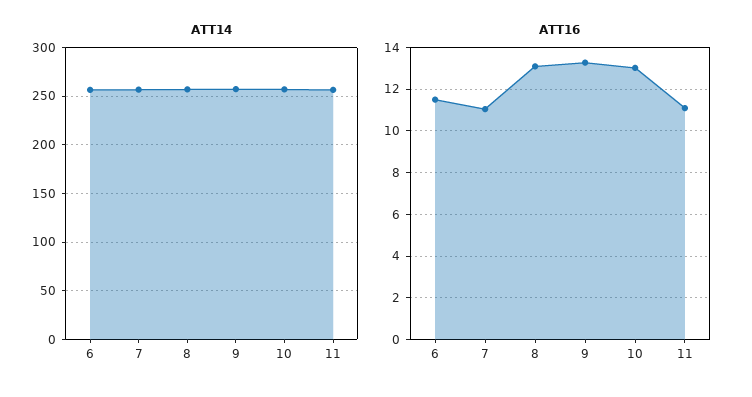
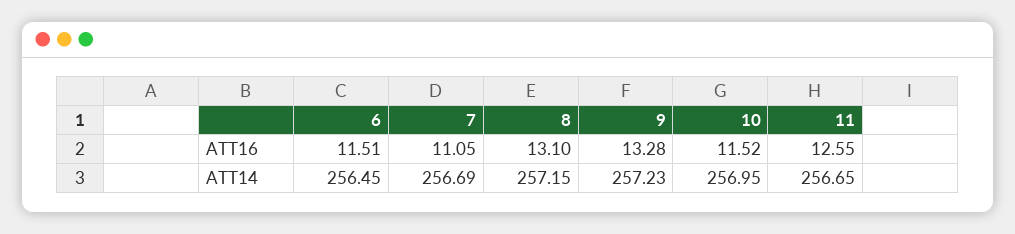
ATT16, 10: 13 -> 11.52
ATT16, 11: 11 -> 12.55

